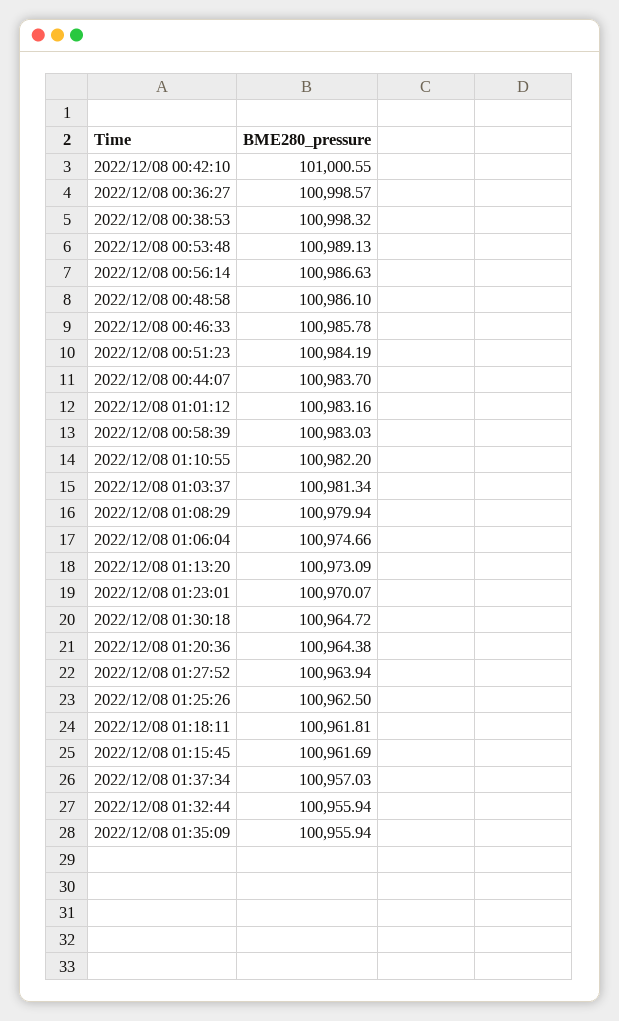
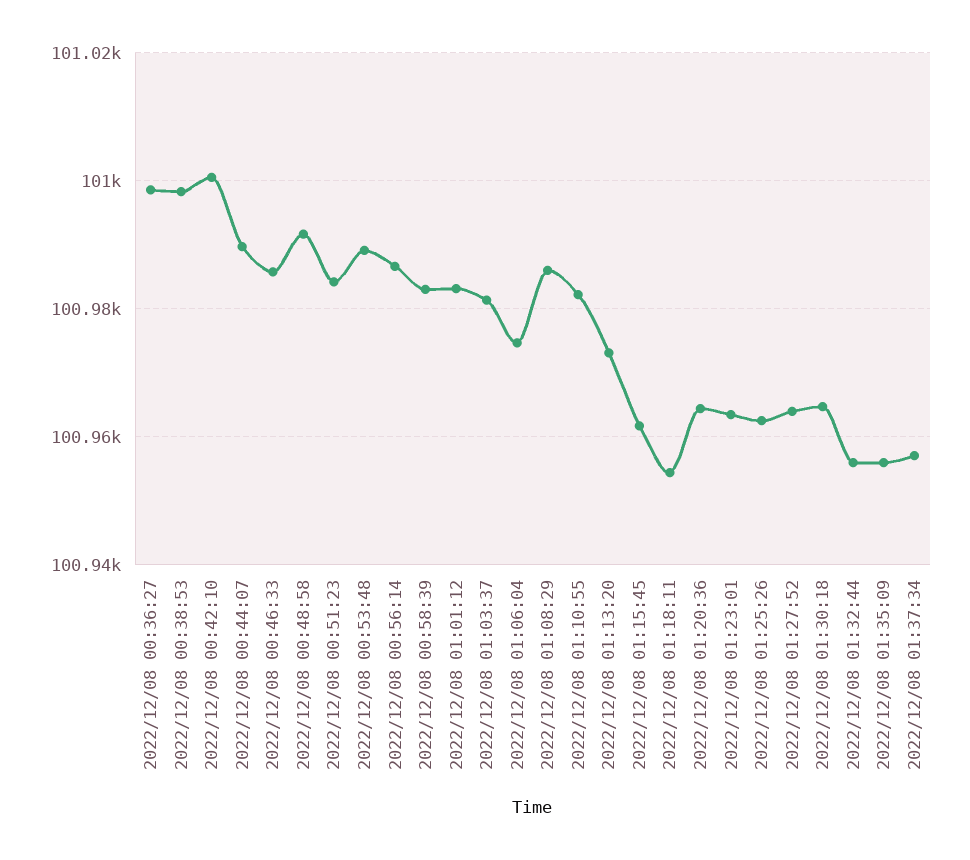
2022/12/08 00:48:58: 100986.1 -> 100992
2022/12/08 00:44:07: 100983.7 -> 100990
2022/12/08 01:08:29: 100979.94 -> 100986
2022/12/08 01:23:01: 100970.07 -> 100964
2022/12/08 01:18:11: 100961.81 -> 100954

